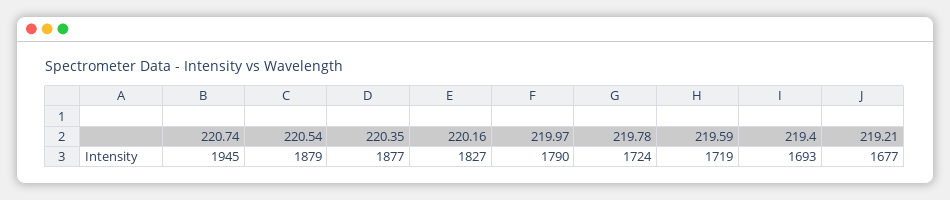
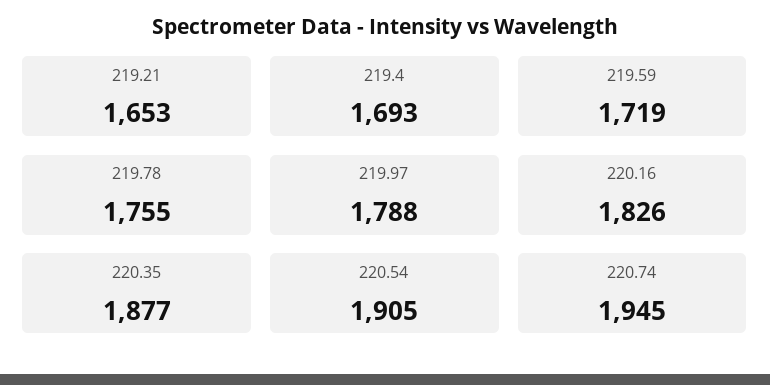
220.54: 1879 -> 1905
220.16: 1827 -> 1826
219.97: 1790 -> 1788
219.78: 1724 -> 1755
219.21: 1677 -> 1653

